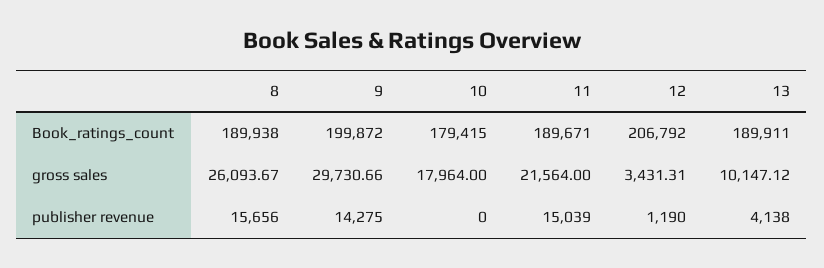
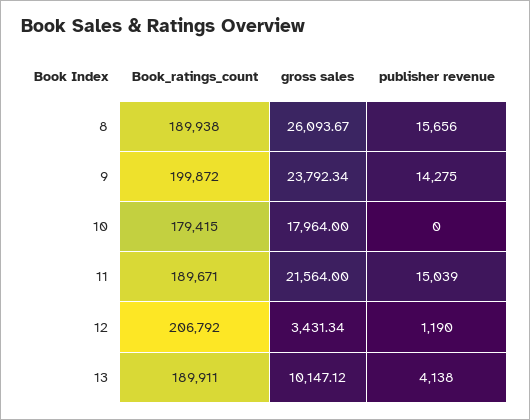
9, gross sales: 29730.66 -> 23792.34
12, gross sales: 3431.31 -> 3431.34

